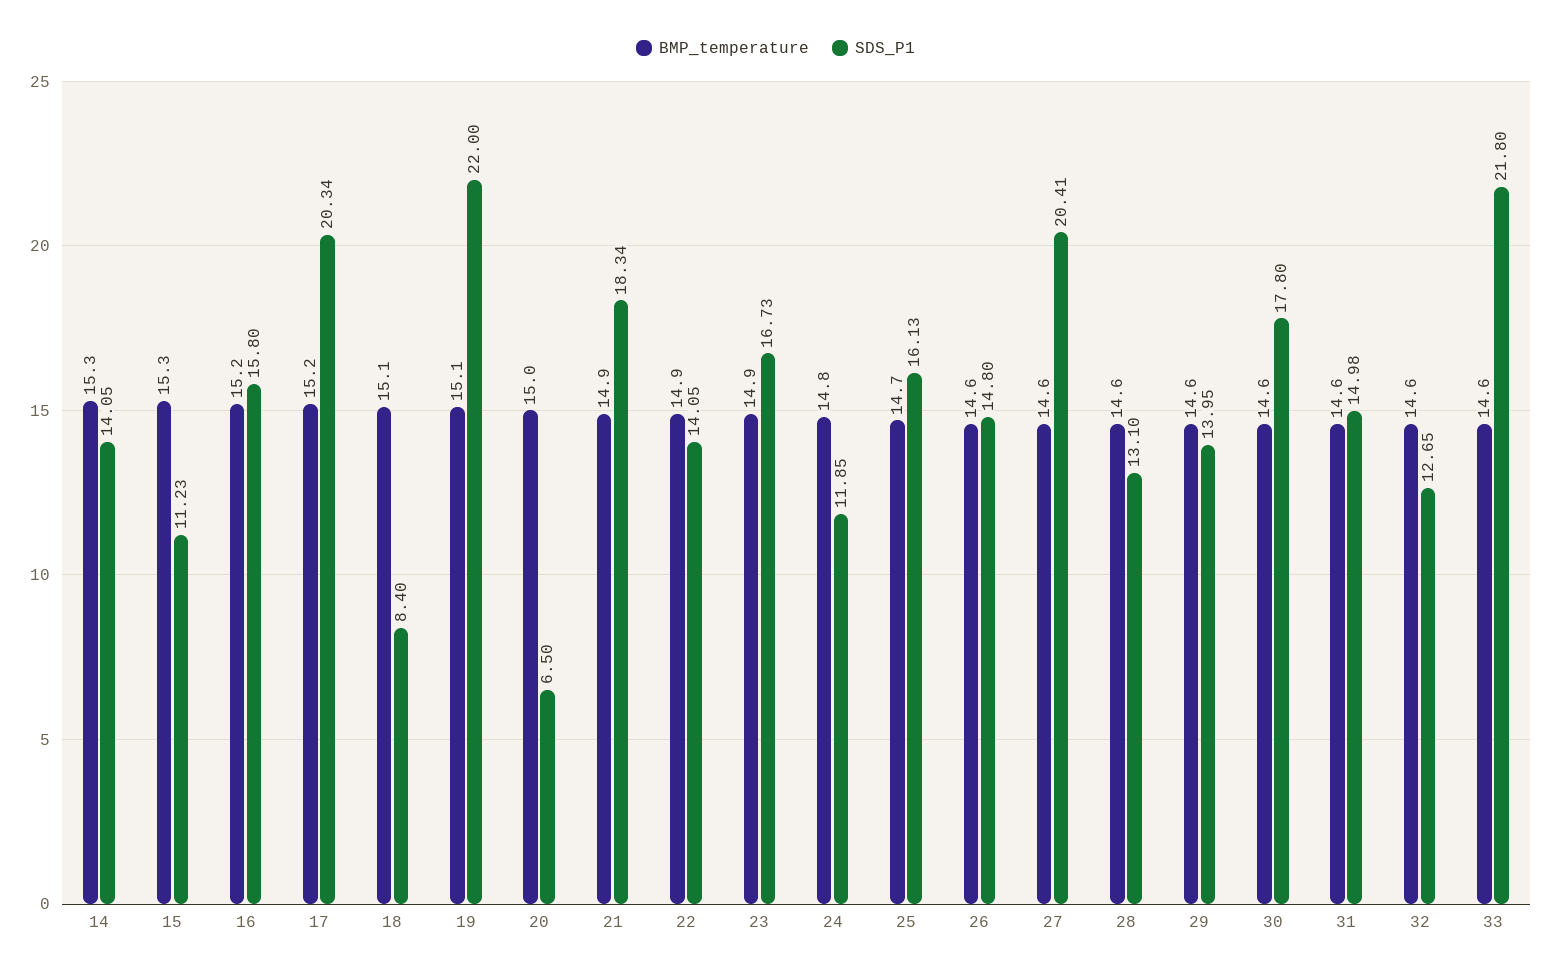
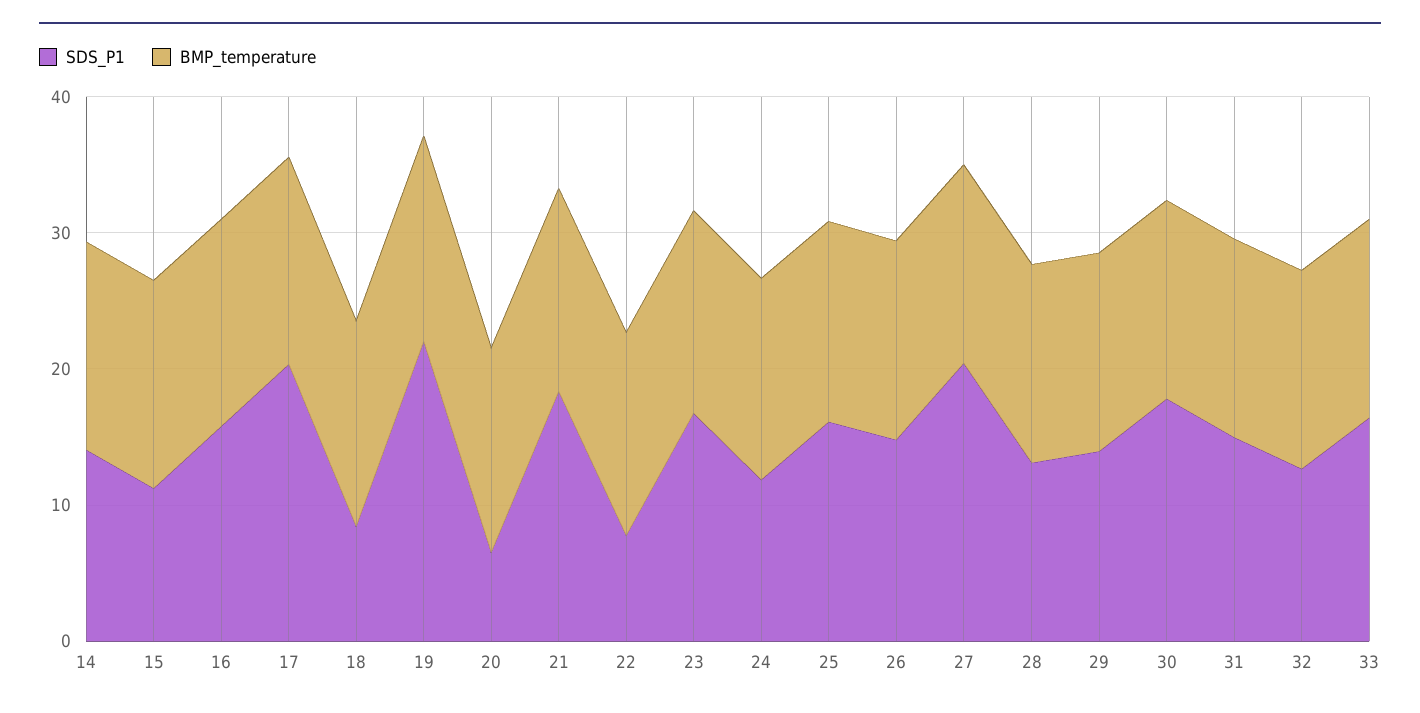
SDS_P1, 22: 14.05 -> 8
SDS_P1, 33: 21.8 -> 16

